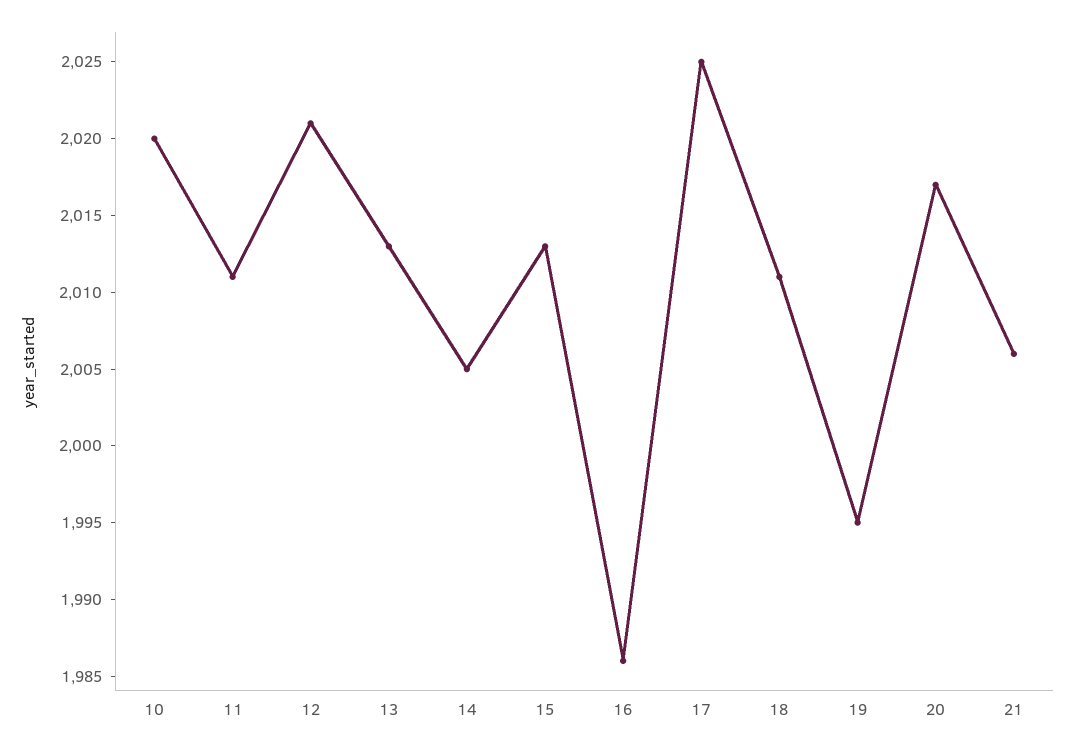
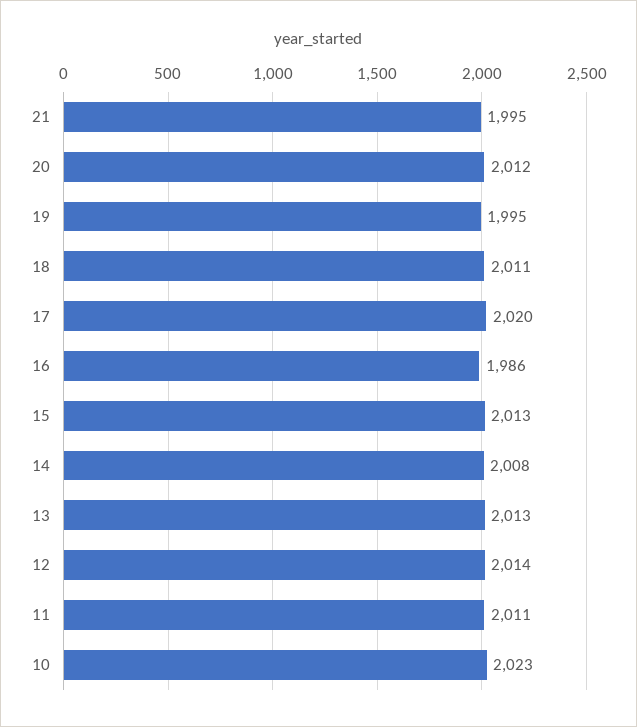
10: 2020 -> 2023
12: 2021 -> 2014
14: 2005 -> 2008
17: 2025 -> 2020
20: 2017 -> 2012
21: 2006 -> 1995

